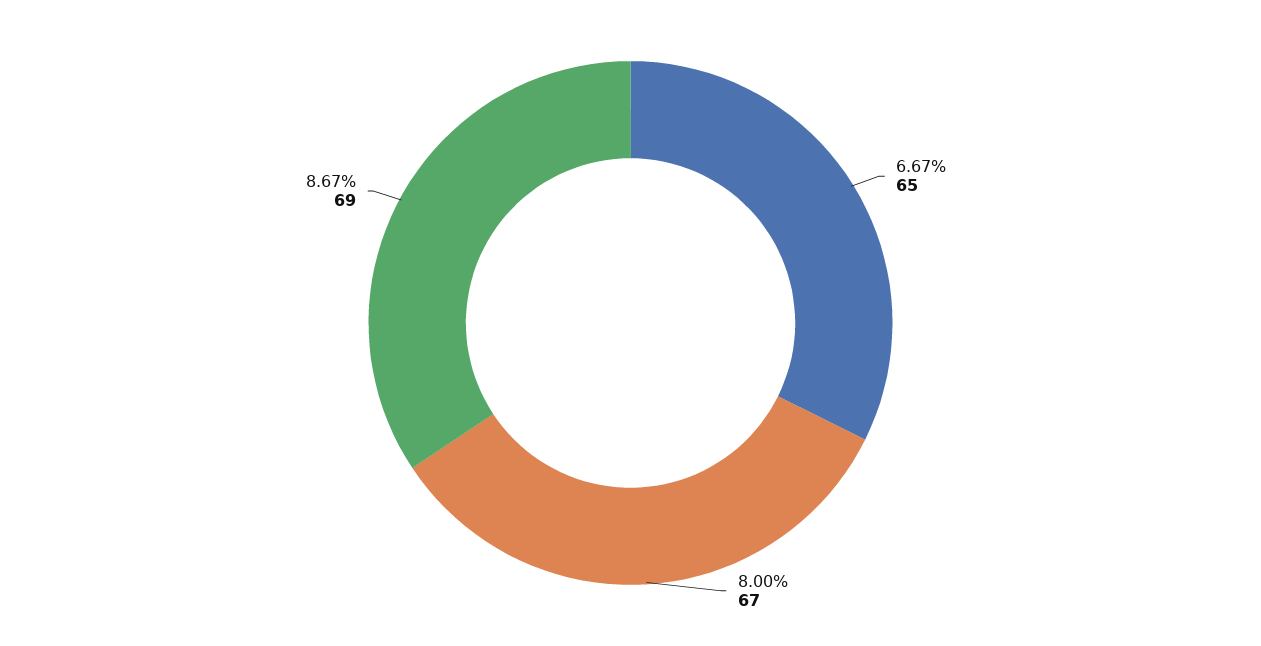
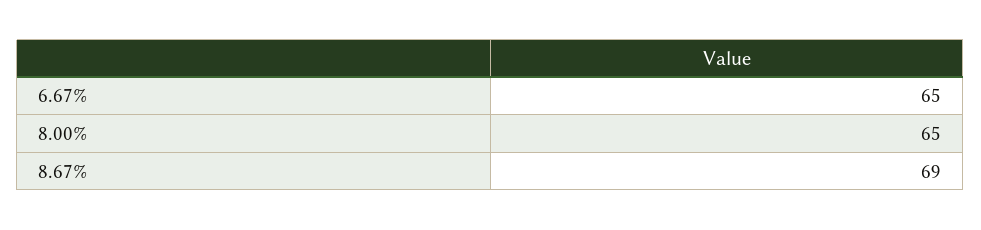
8.00%: 67 -> 65

